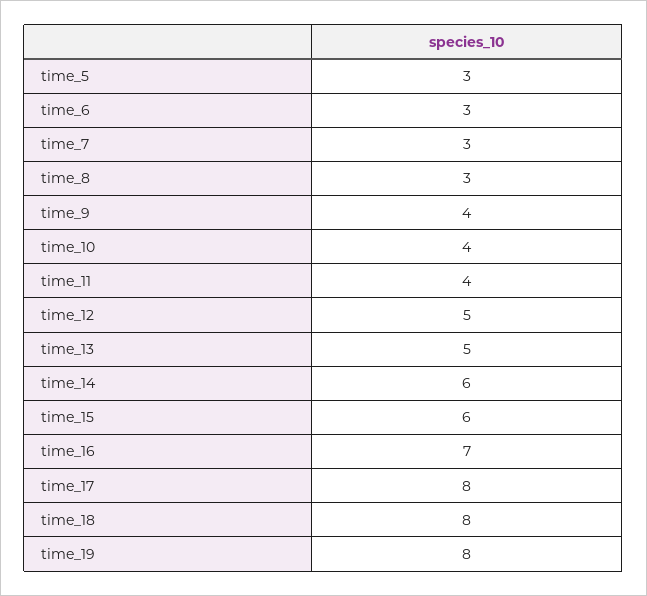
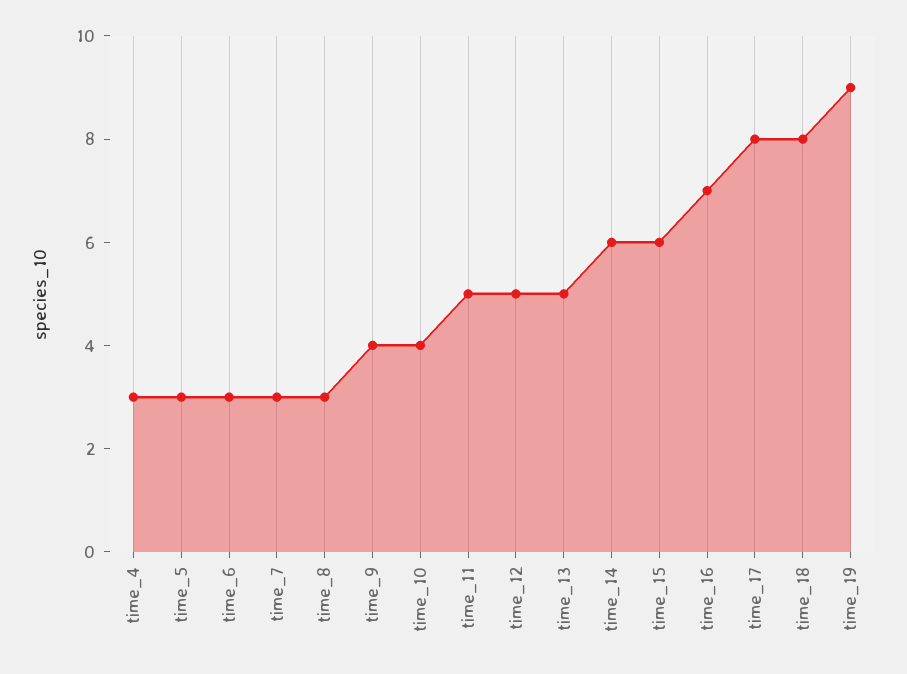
time_11: 4 -> 5
time_19: 8 -> 9
time_4: none -> 3

